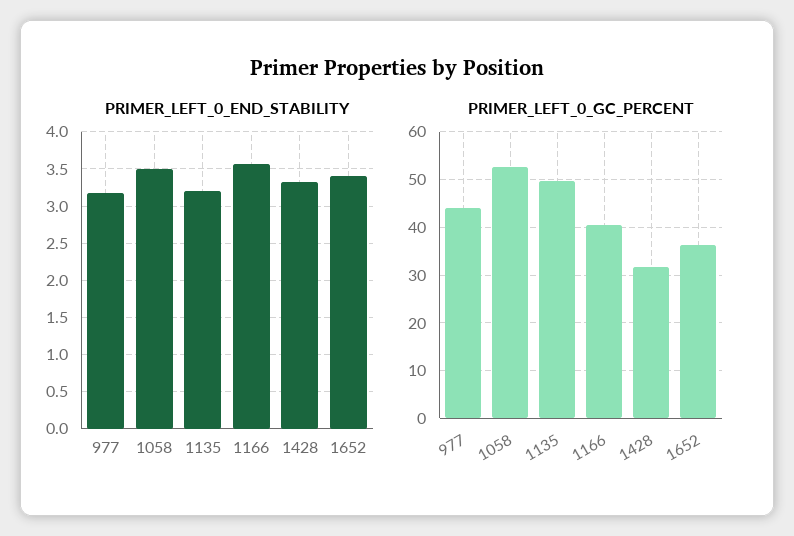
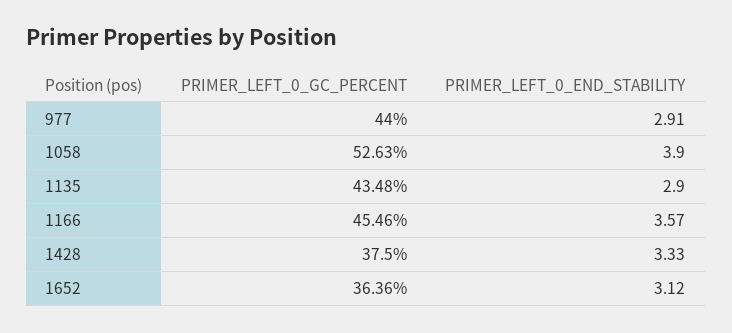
PRIMER_LEFT_0_END_STABILITY, 977: 3.2 -> 2.91
PRIMER_LEFT_0_END_STABILITY, 1058: 3.5 -> 3.9
PRIMER_LEFT_0_END_STABILITY, 1135: 3.2 -> 2.9
PRIMER_LEFT_0_END_STABILITY, 1652: 3.4 -> 3.12
PRIMER_LEFT_0_GC_PERCENT, 1135: 50 -> 43.48
PRIMER_LEFT_0_GC_PERCENT, 1166: 40 -> 45.46
PRIMER_LEFT_0_GC_PERCENT, 1428: 32 -> 37.5

